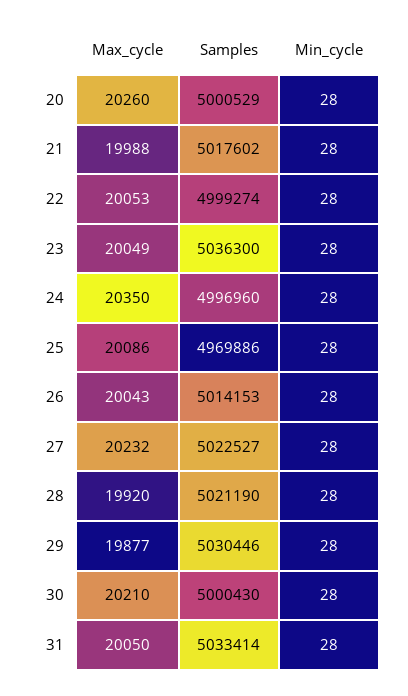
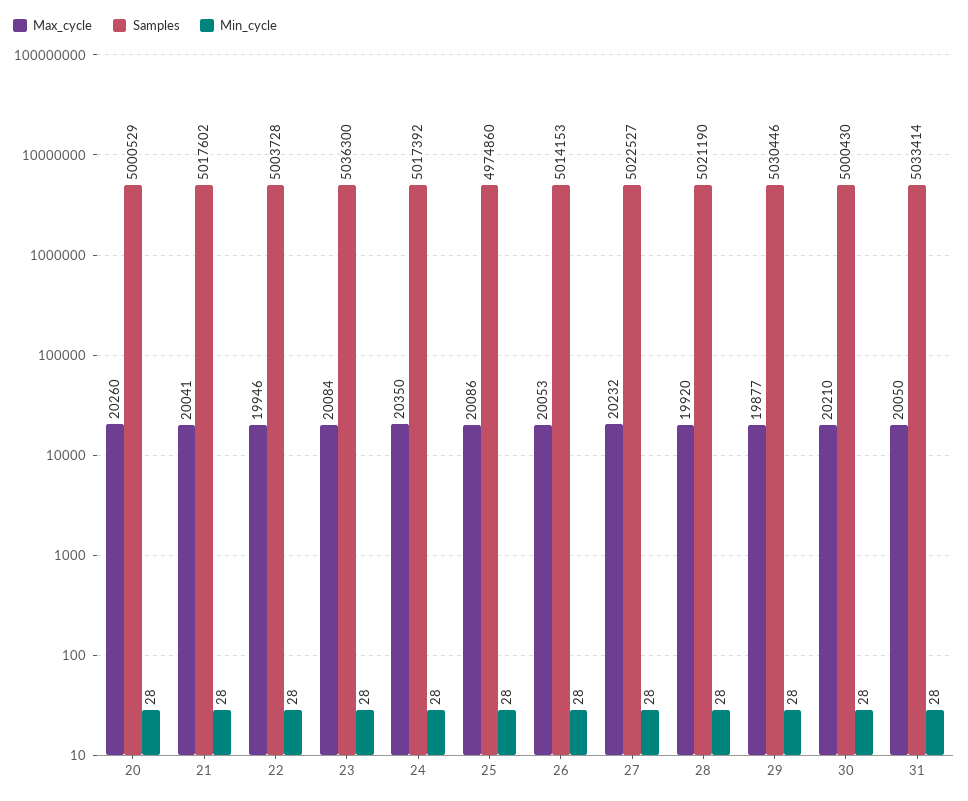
Max_cycle, 21: 19988 -> 20041
Max_cycle, 22: 20053 -> 19946
Samples, 22: 4999274 -> 5003728
Max_cycle, 23: 20049 -> 20084
Samples, 24: 4996960 -> 5017392
Samples, 25: 4969886 -> 4974860
Max_cycle, 26: 20043 -> 20053

